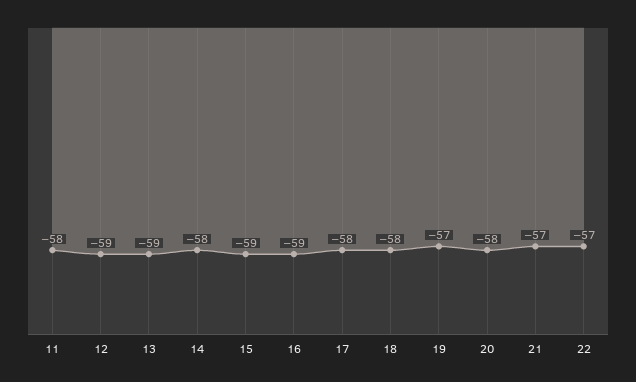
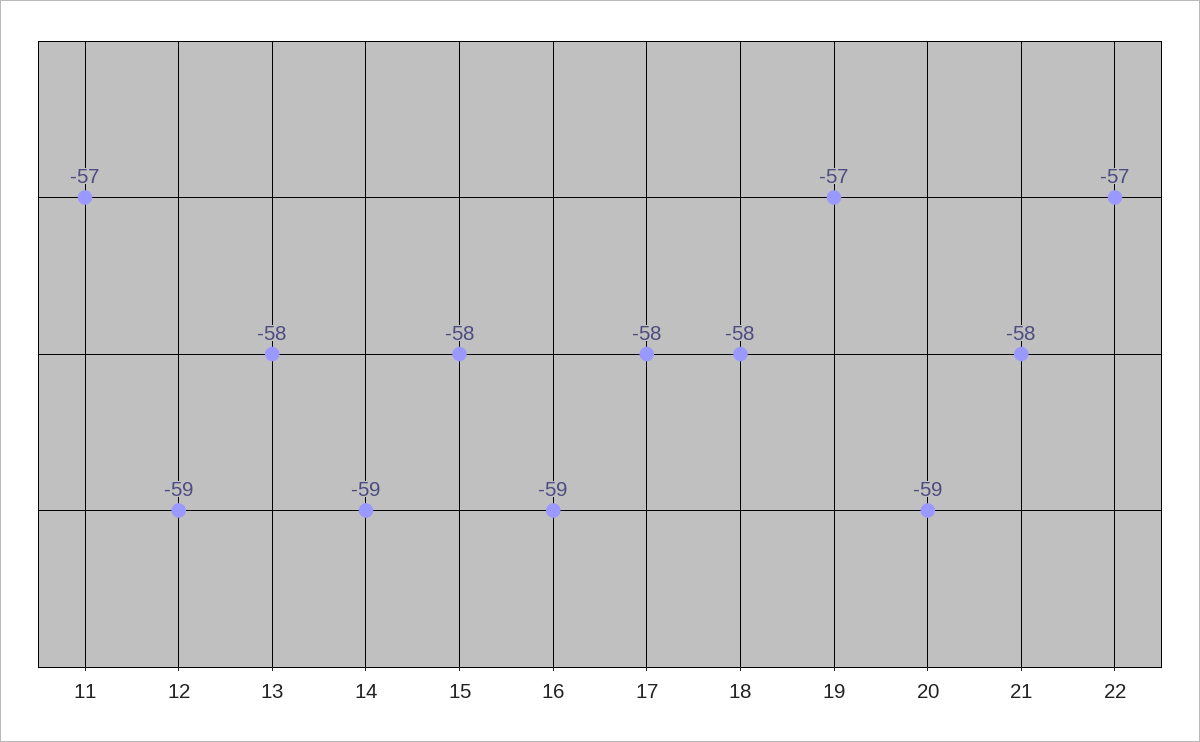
11: -58 -> -57
13: -59 -> -58
14: -58 -> -59
15: -59 -> -58
20: -58 -> -59
21: -57 -> -58

